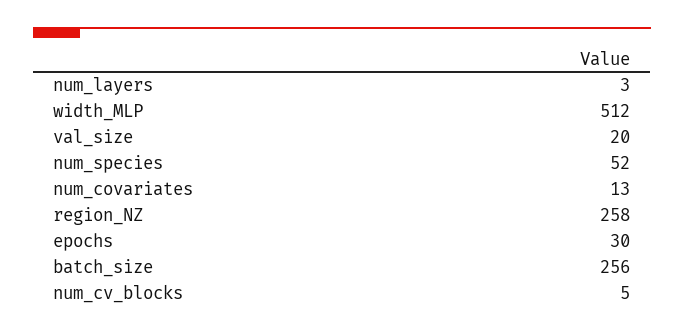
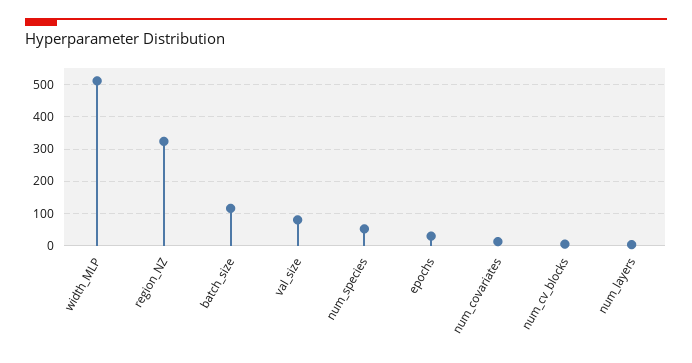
val_size: 20 -> 80
region_NZ: 258 -> 320
batch_size: 256 -> 120

